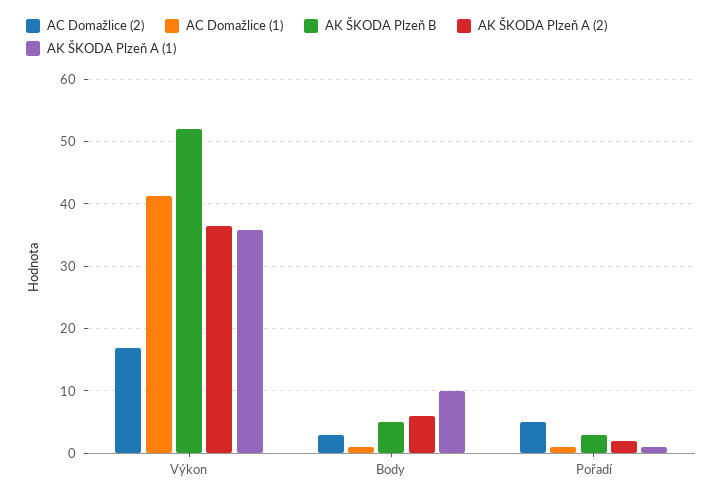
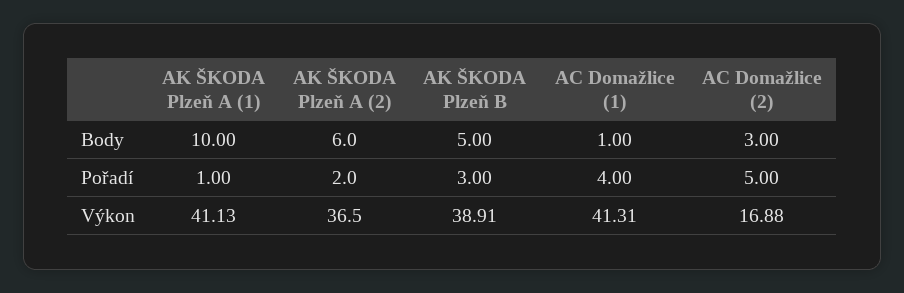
AK ŠKODA Plzeň B, Výkon: 52 -> 38.91
AK ŠKODA Plzeň A (1), Výkon: 36 -> 41.13
AC Domažlice (1), Pořadí: 1 -> 4

